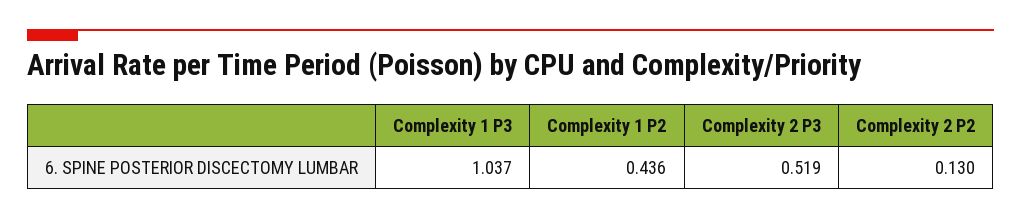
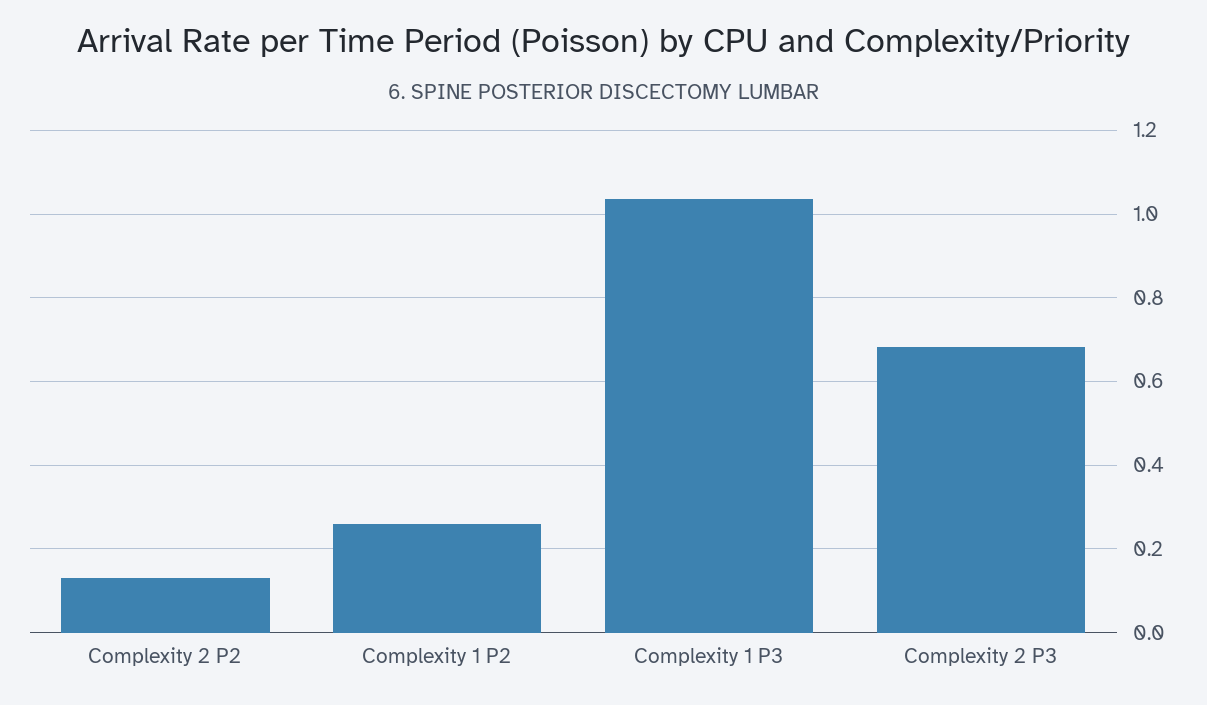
Complexity 1 P2: 0.436 -> 0.26
Complexity 2 P3: 0.519 -> 0.68

